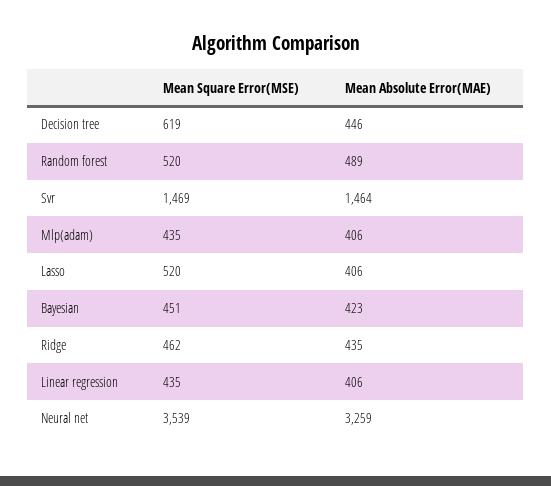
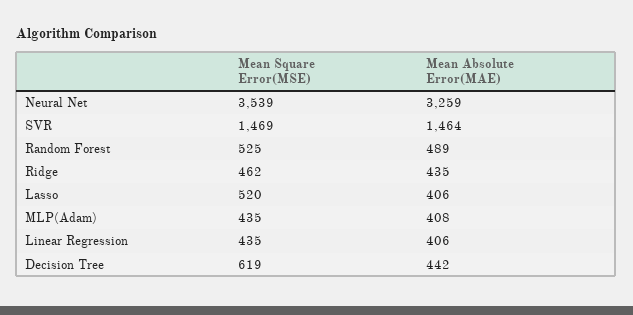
Mean Absolute Error(MAE), Decision tree: 446 -> 442
Mean Square Error(MSE), Random forest: 520 -> 525
Mean Absolute Error(MAE), Mlp(adam): 406 -> 408
Mean Square Error(MSE), Bayesian: 451 -> none
Mean Absolute Error(MAE), Bayesian: 423 -> none

